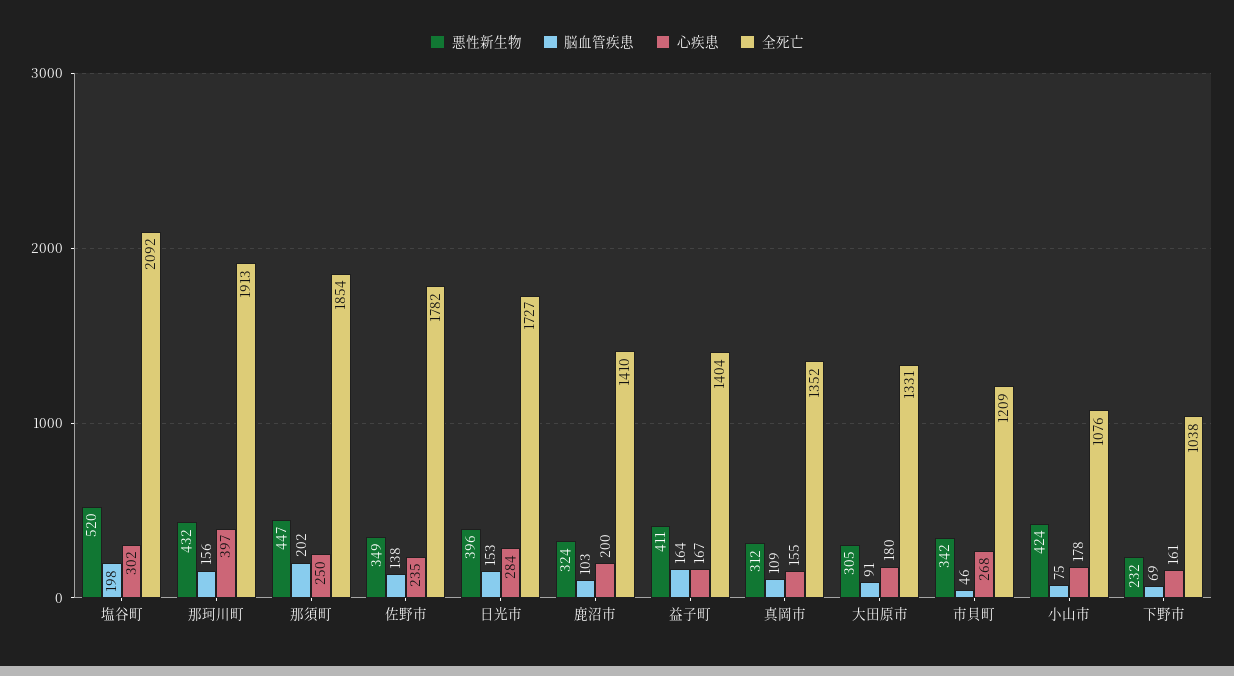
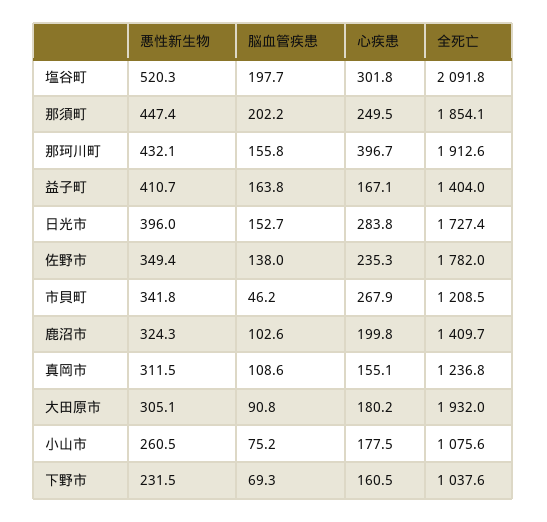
全死亡, 真岡市: 1352 -> 1236.8
全死亡, 大田原市: 1331 -> 1932
悪性新生物, 小山市: 424 -> 260.5

